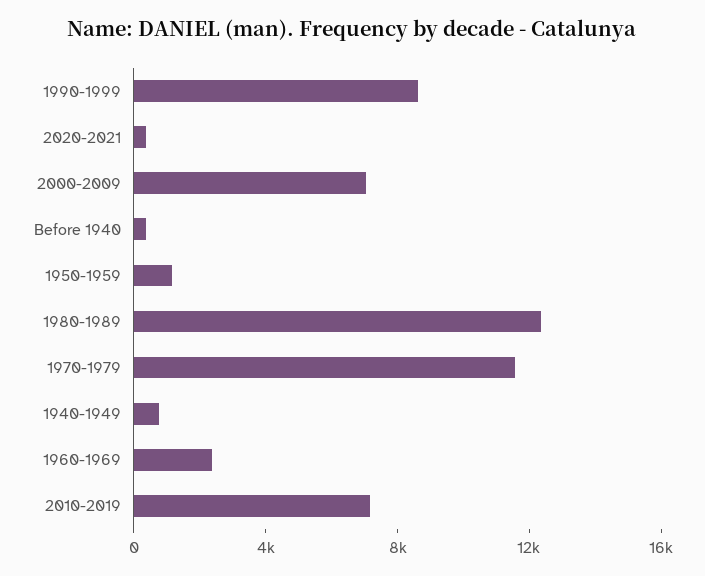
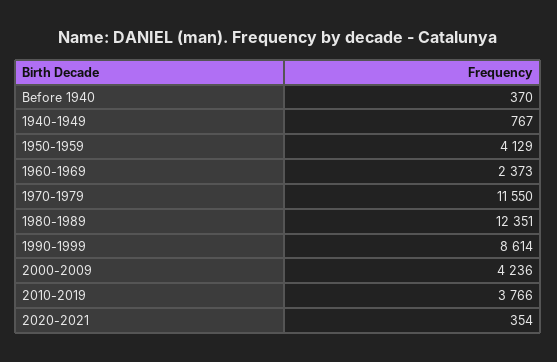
2000-2009: 7000 -> 4236
1950-1959: 1000 -> 4129
2010-2019: 7000 -> 3766

